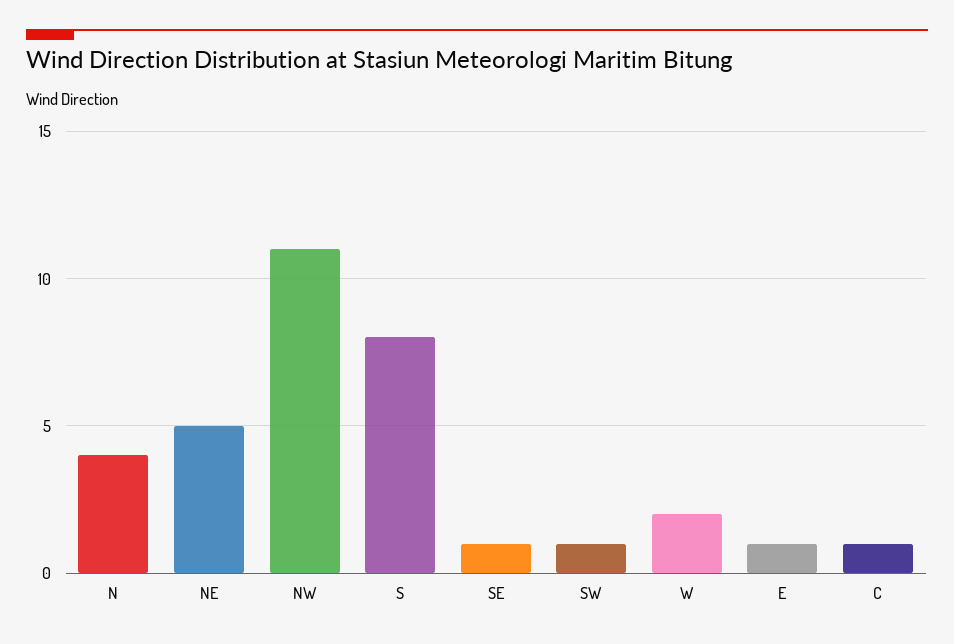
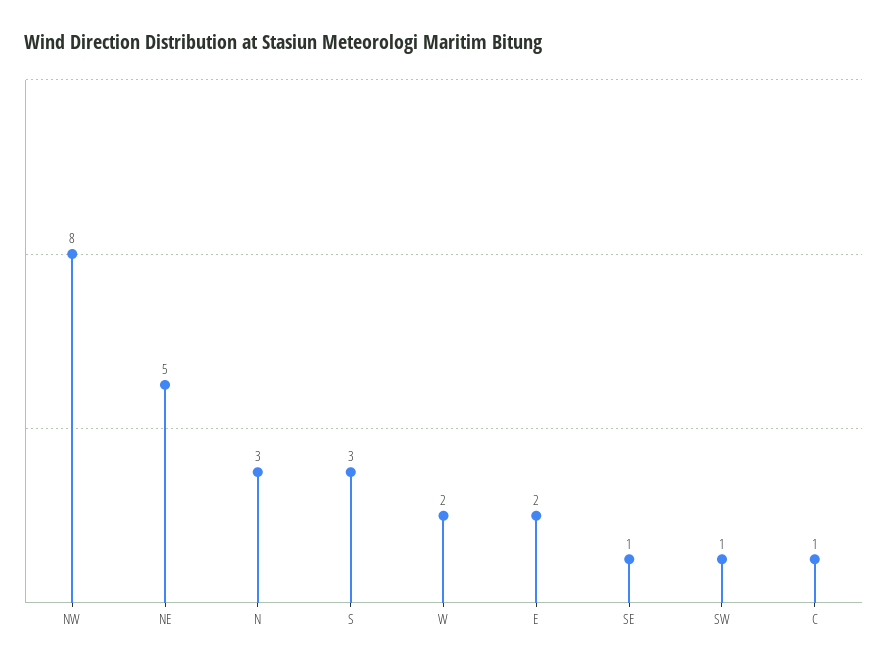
N: 4 -> 3
NW: 11 -> 8
S: 8 -> 3
E: 1 -> 2

